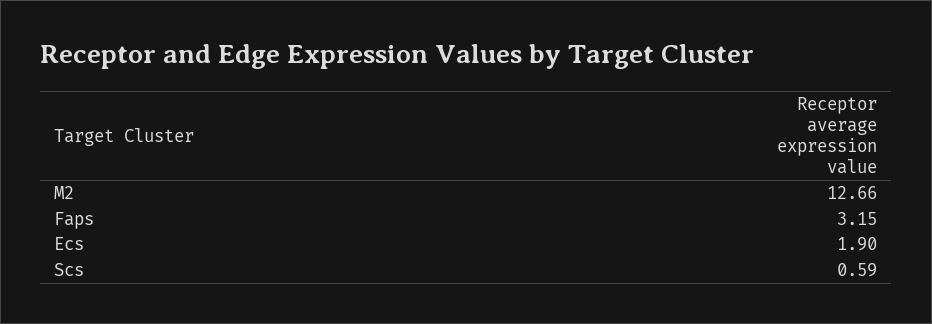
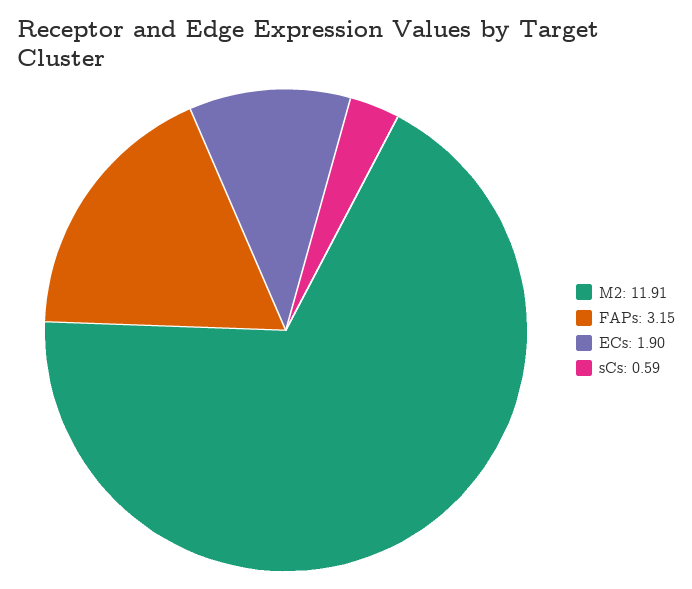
M2: 12.66 -> 11.91

